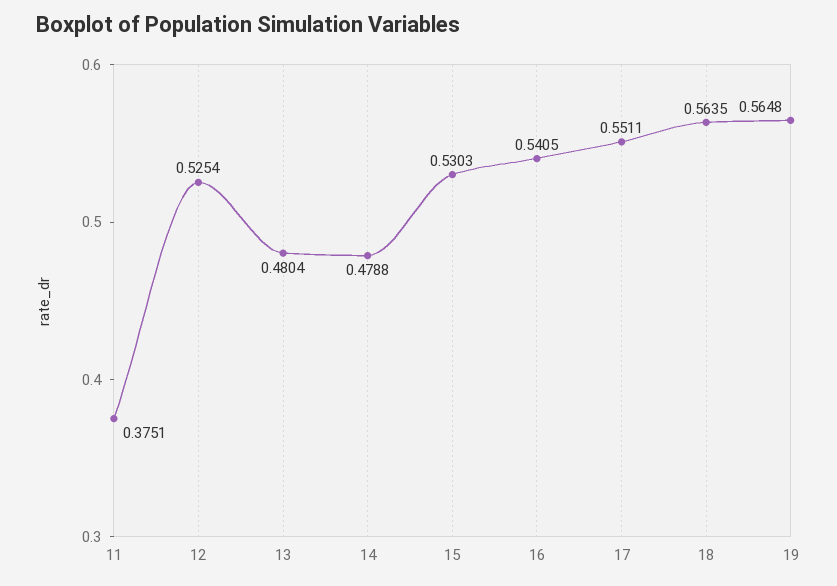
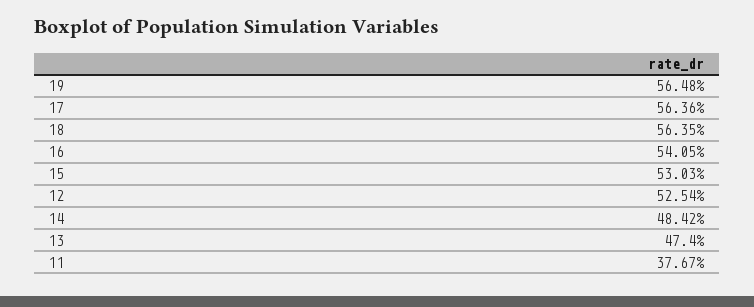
11: 0.3751 -> 0.3767
13: 0.4804 -> 0.474
14: 0.4788 -> 0.4842
17: 0.5511 -> 0.5636

